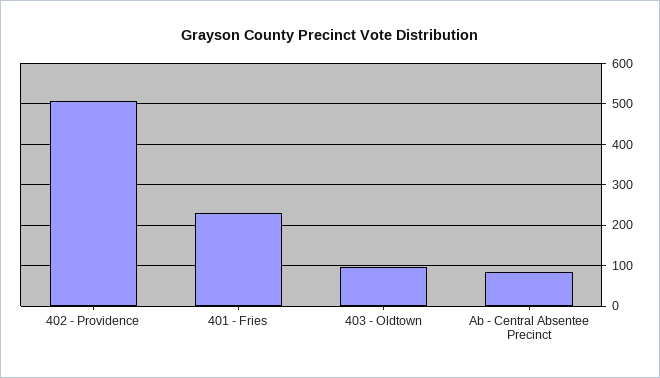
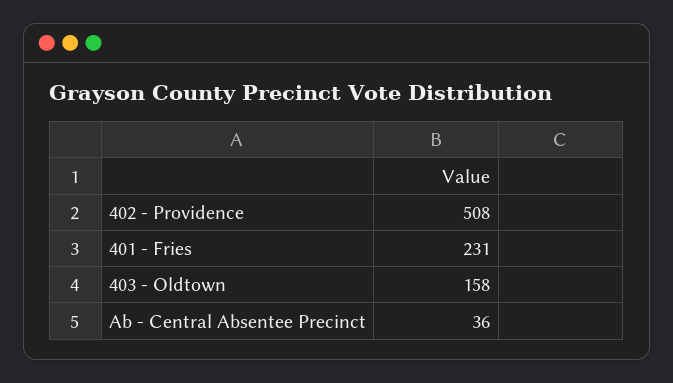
403 - Oldtown: 100 -> 158
Ab - Central Absentee Precinct: 80 -> 36

